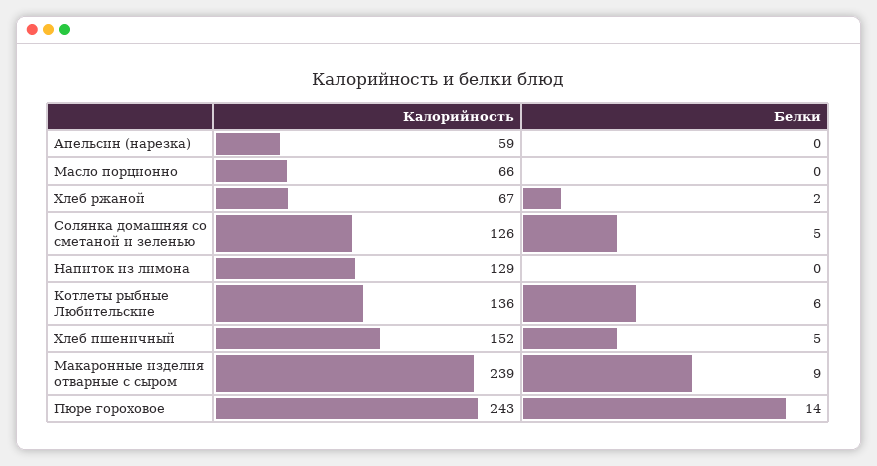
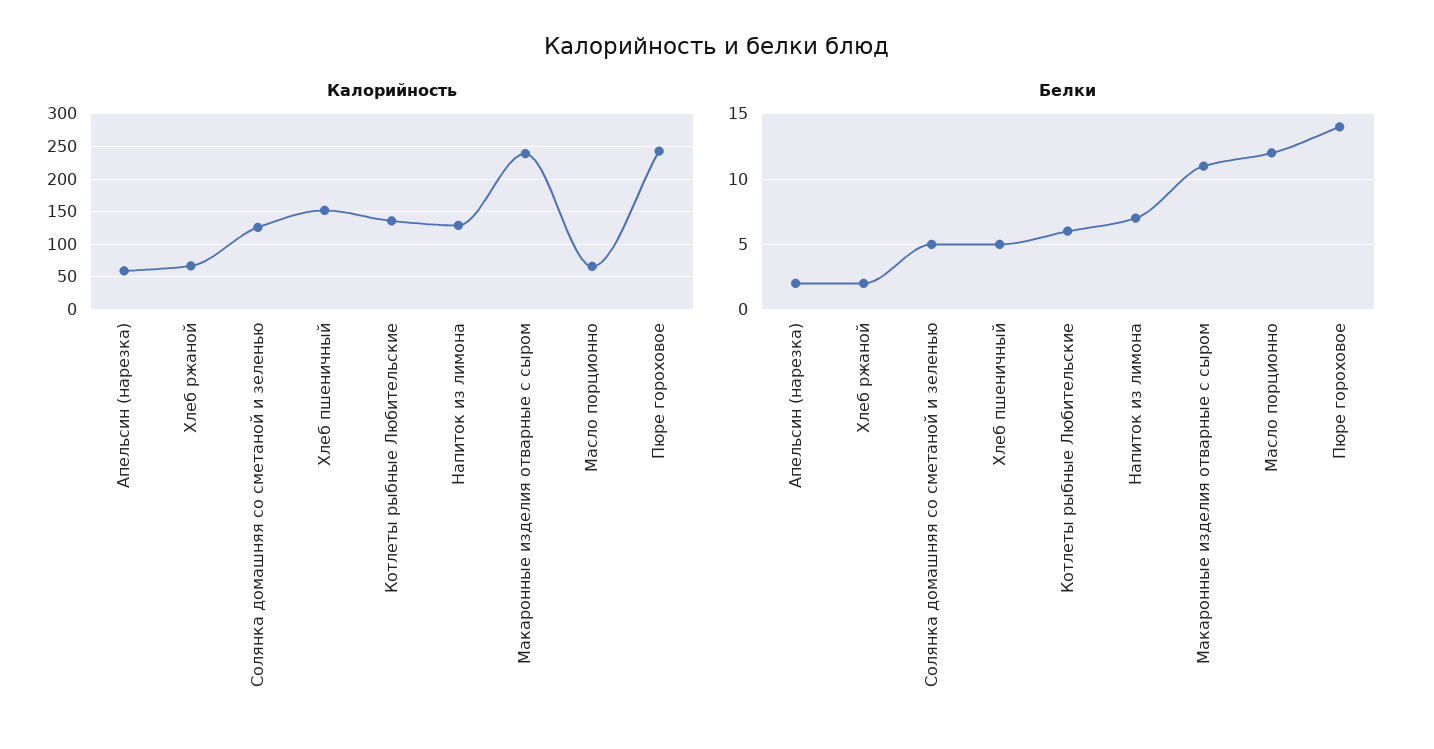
Белки, Апельсин (нарезка): 0 -> 2
Белки, Масло порционно: 0 -> 12
Белки, Напиток из лимона: 0 -> 7
Белки, Макаронные изделия отварные с сыром: 9 -> 11

